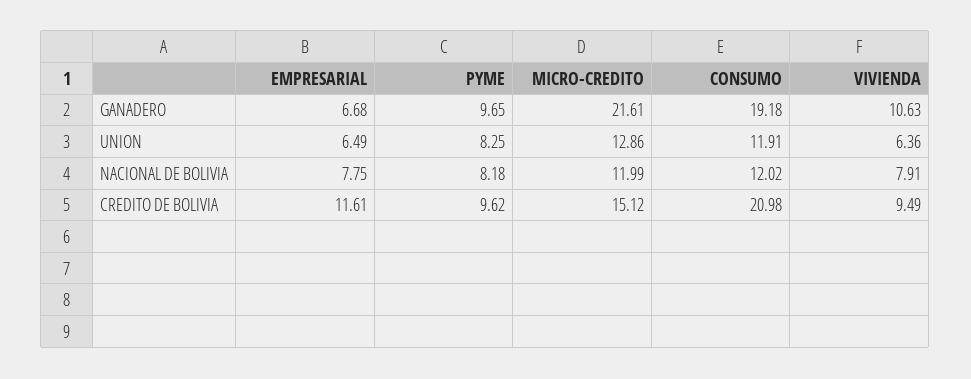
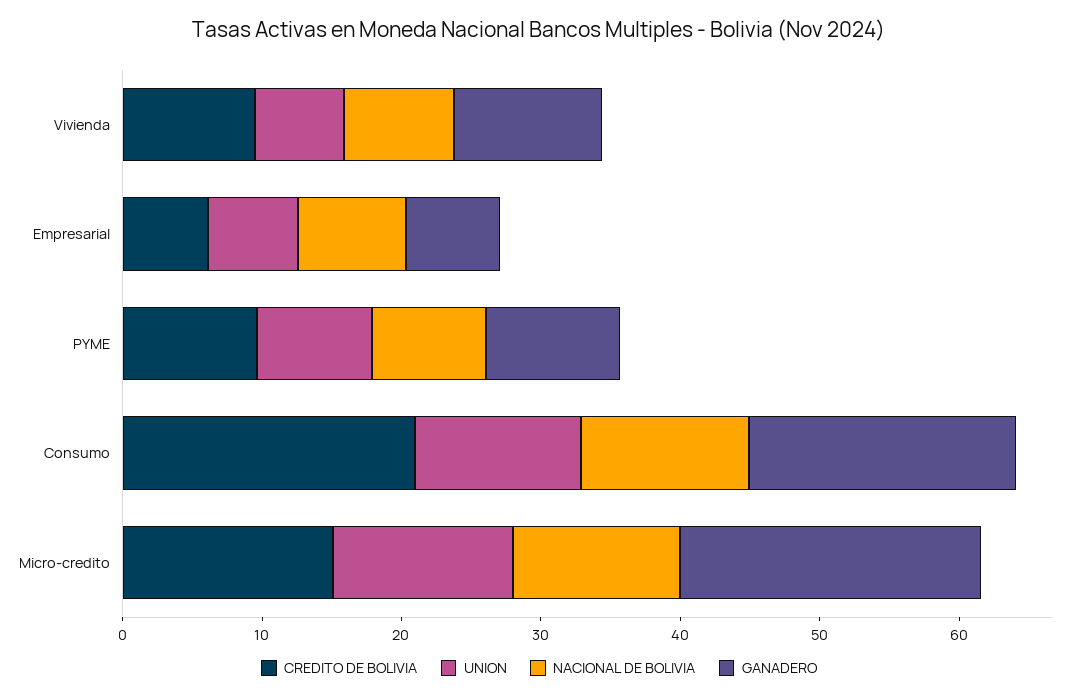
CREDITO DE BOLIVIA, EMPRESARIAL: 11.61 -> 6

